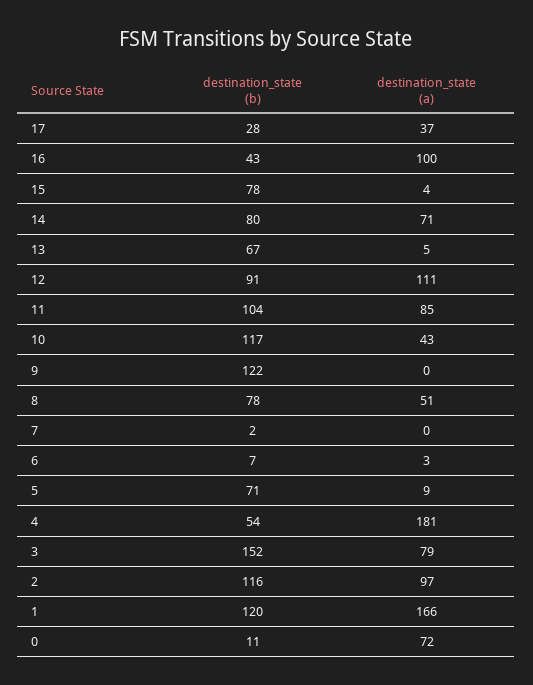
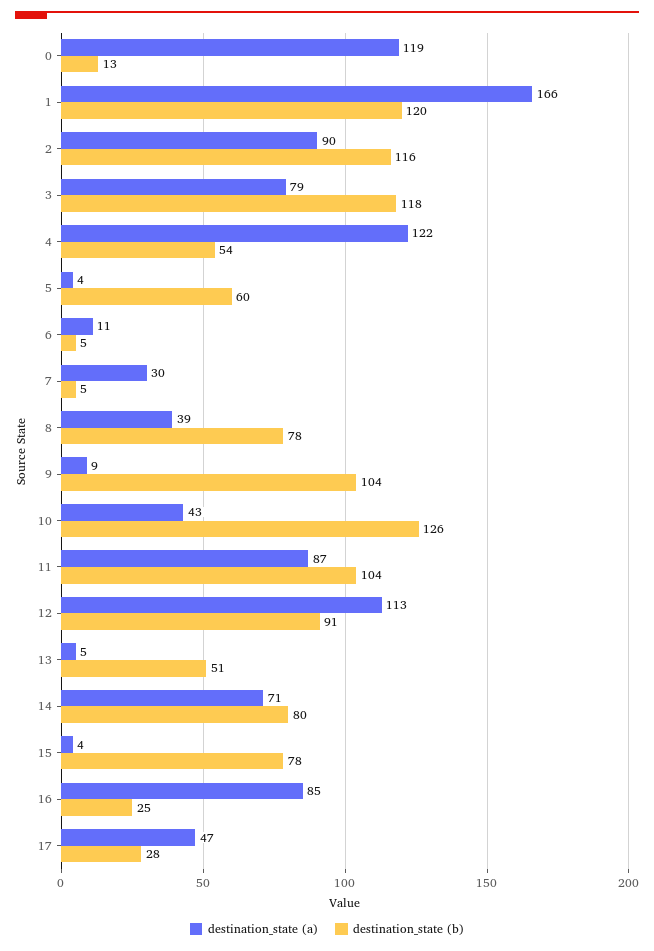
destination_state (a), 17: 37 -> 47
destination_state (b), 16: 43 -> 25
destination_state (a), 16: 100 -> 85
destination_state (b), 13: 67 -> 51
destination_state (a), 12: 111 -> 113
destination_state (a), 11: 85 -> 87
destination_state (b), 10: 117 -> 126
destination_state (b), 9: 122 -> 104
destination_state (a), 9: 0 -> 9
destination_state (a), 8: 51 -> 39
destination_state (b), 7: 2 -> 5
destination_state (a), 7: 0 -> 30
destination_state (b), 6: 7 -> 5
destination_state (a), 6: 3 -> 11
destination_state (b), 5: 71 -> 60
destination_state (a), 5: 9 -> 4
destination_state (a), 4: 181 -> 122
destination_state (b), 3: 152 -> 118
destination_state (a), 2: 97 -> 90
destination_state (b), 0: 11 -> 13
destination_state (a), 0: 72 -> 119

